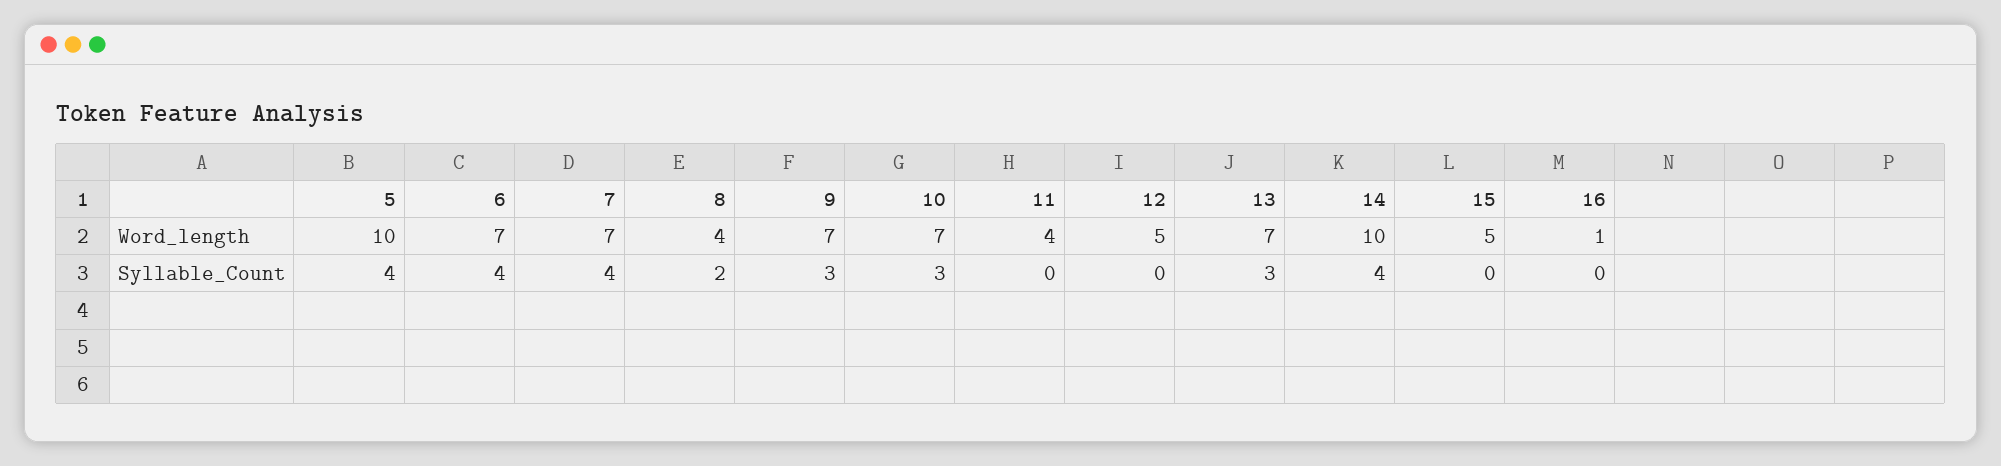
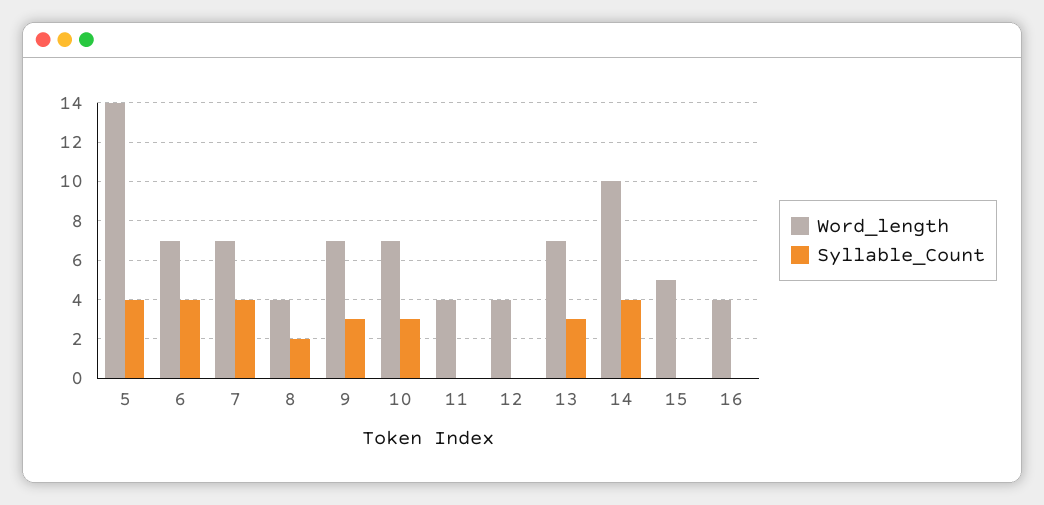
Word_length, 5: 10 -> 14
Word_length, 12: 5 -> 4
Word_length, 16: 1 -> 4

